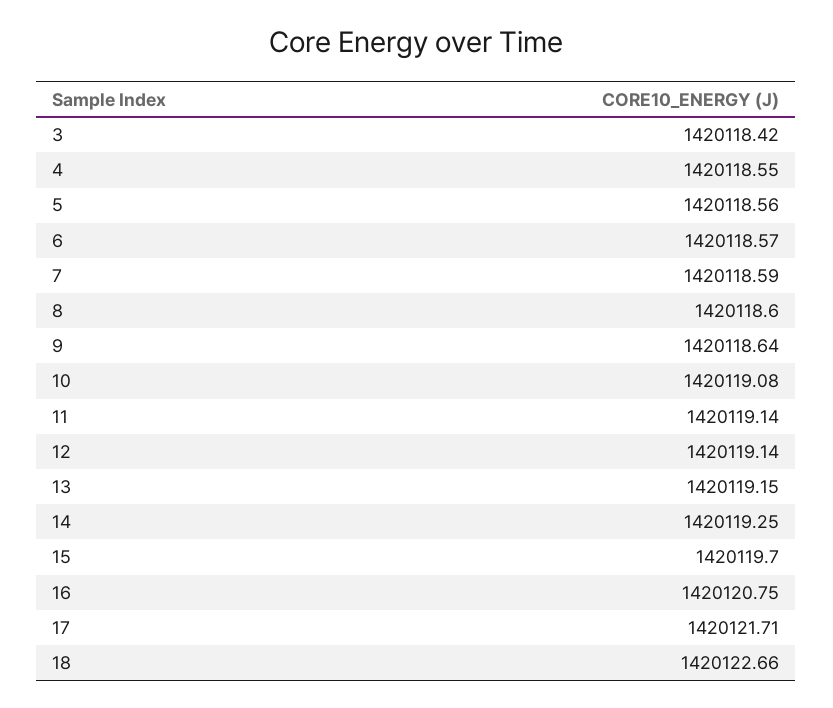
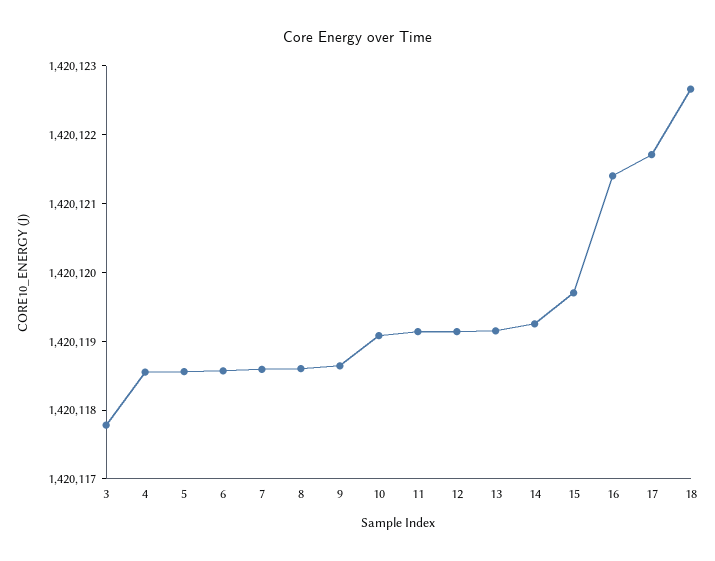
3: 1420118.42 -> 1420117.8
16: 1420120.75 -> 1420121.4

